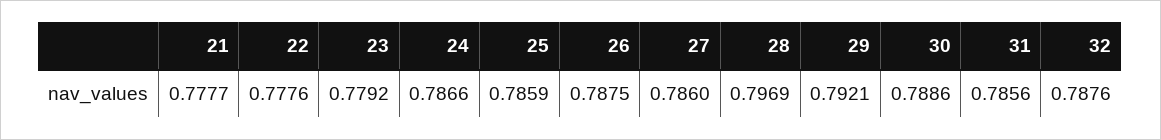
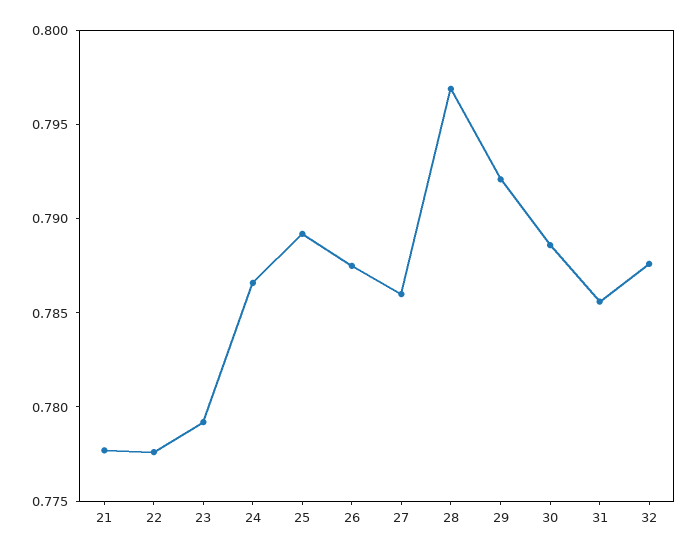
25: 0.7859 -> 0.789

